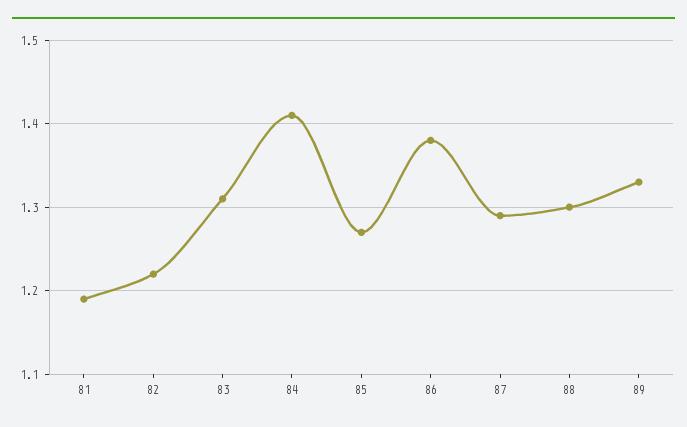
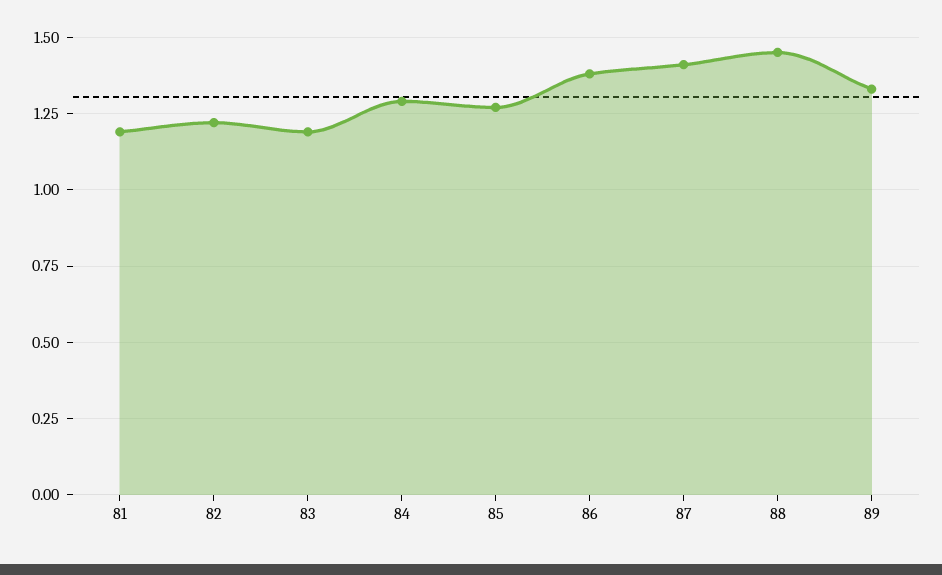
83: 1.31 -> 1.2
84: 1.41 -> 1.3
87: 1.29 -> 1.4
88: 1.3 -> 1.45

